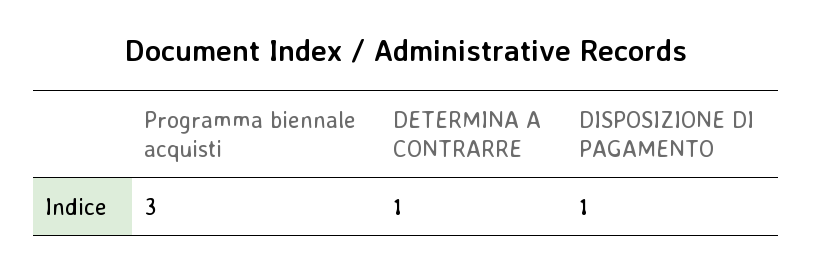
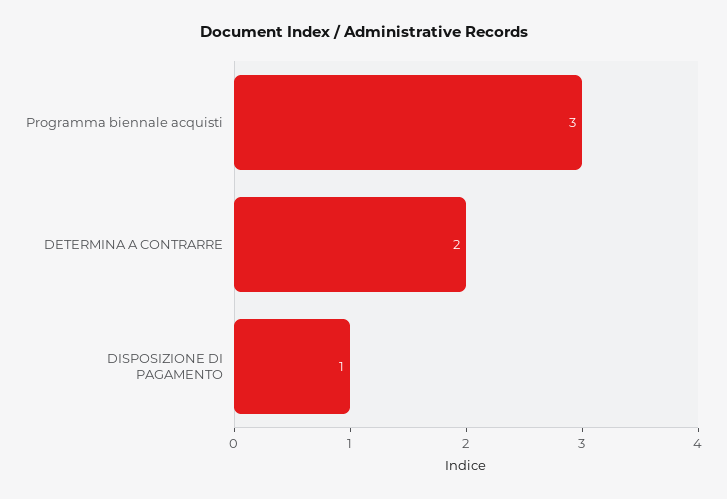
DETERMINA A CONTRARRE: 1 -> 2

